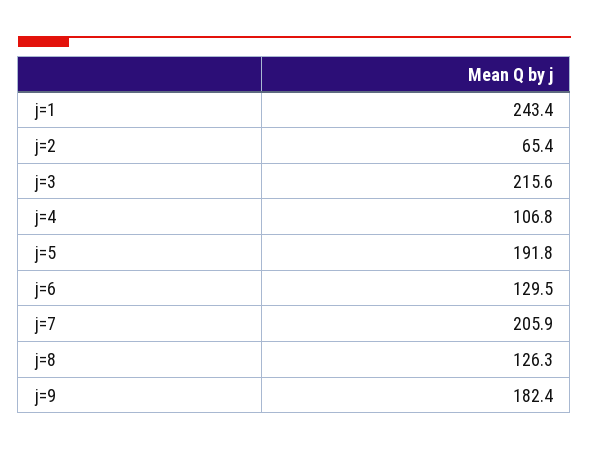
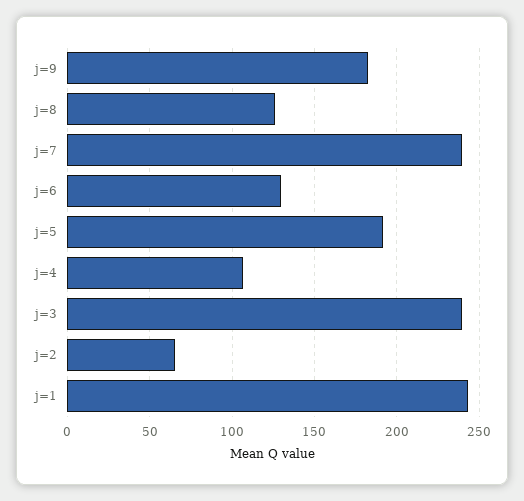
j=3: 215.6 -> 240
j=7: 205.9 -> 240

